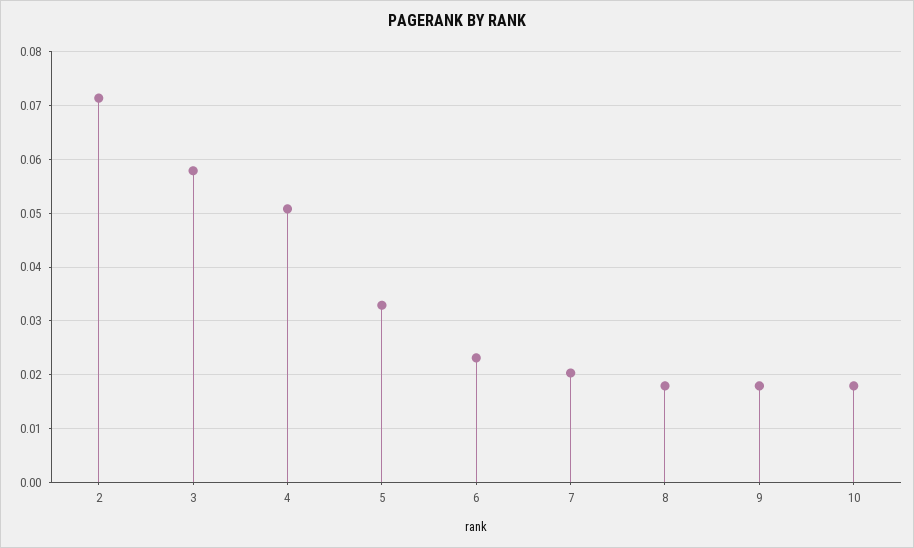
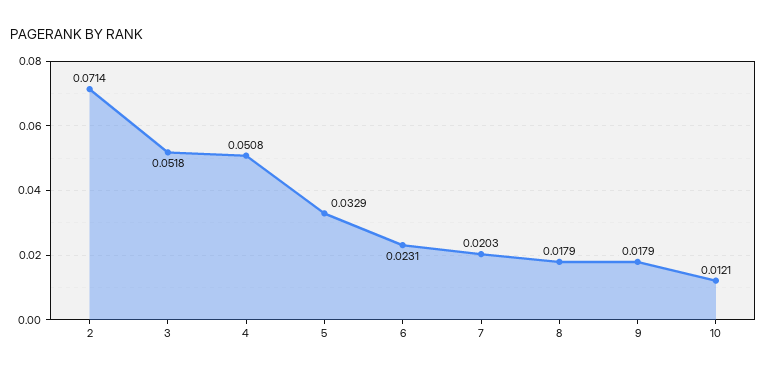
3: 0.058 -> 0.0518
10: 0.018 -> 0.0121

